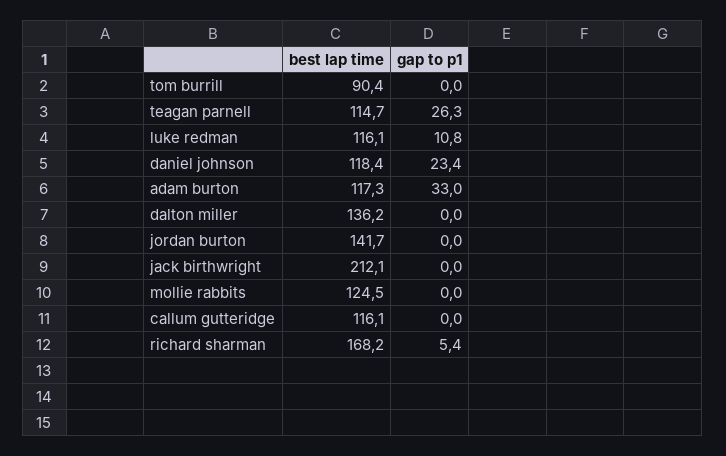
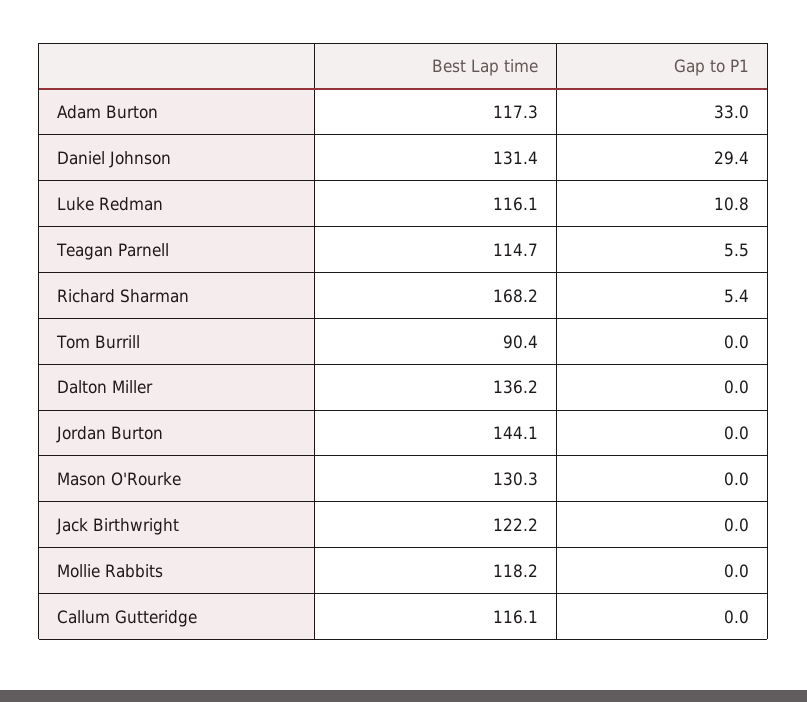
gap to p1, teagan parnell: 26.3 -> 5.5
best lap time, daniel johnson: 118.4 -> 131.4
gap to p1, daniel johnson: 23.4 -> 29.4
best lap time, jordan burton: 141.7 -> 144.1
best lap time, jack birthwright: 212.1 -> 122.2
best lap time, mollie rabbits: 124.5 -> 118.2
best lap time, Mason O'Rourke: none -> 130.3
gap to p1, Mason O'Rourke: none -> 0

